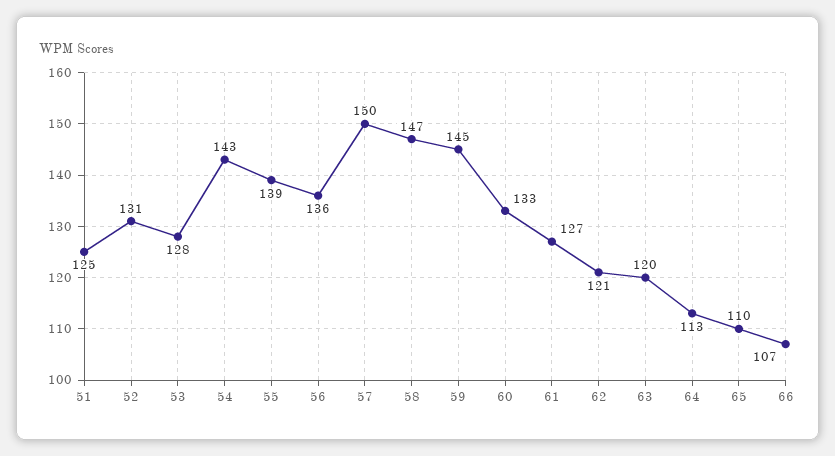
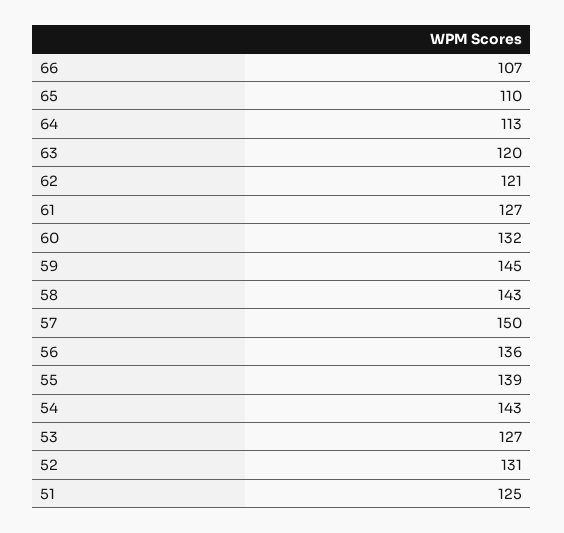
53: 128 -> 127
58: 147 -> 143
60: 133 -> 132

